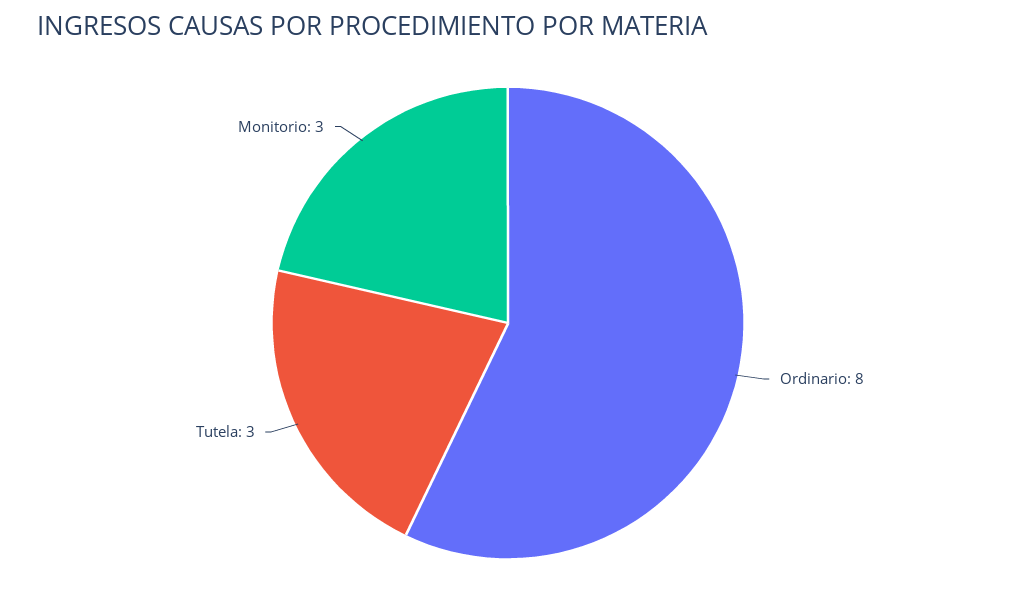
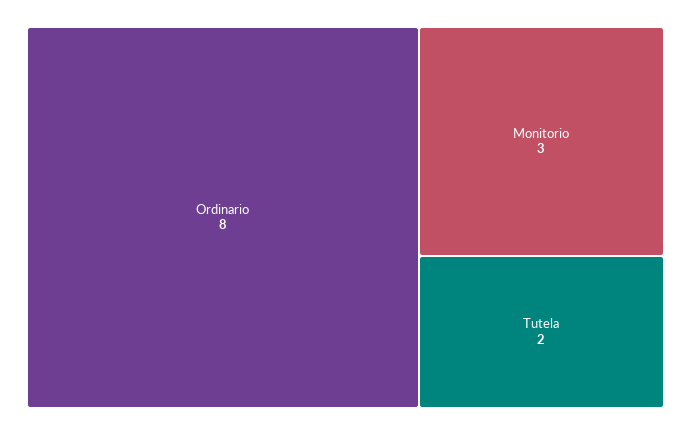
Tutela: 3 -> 2

